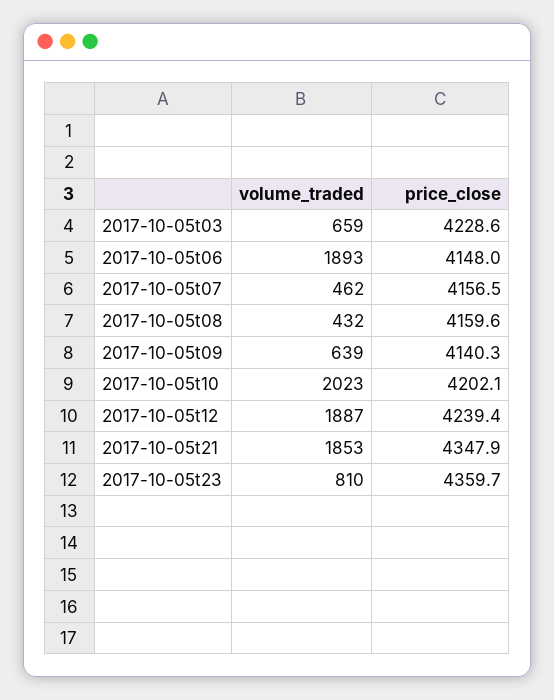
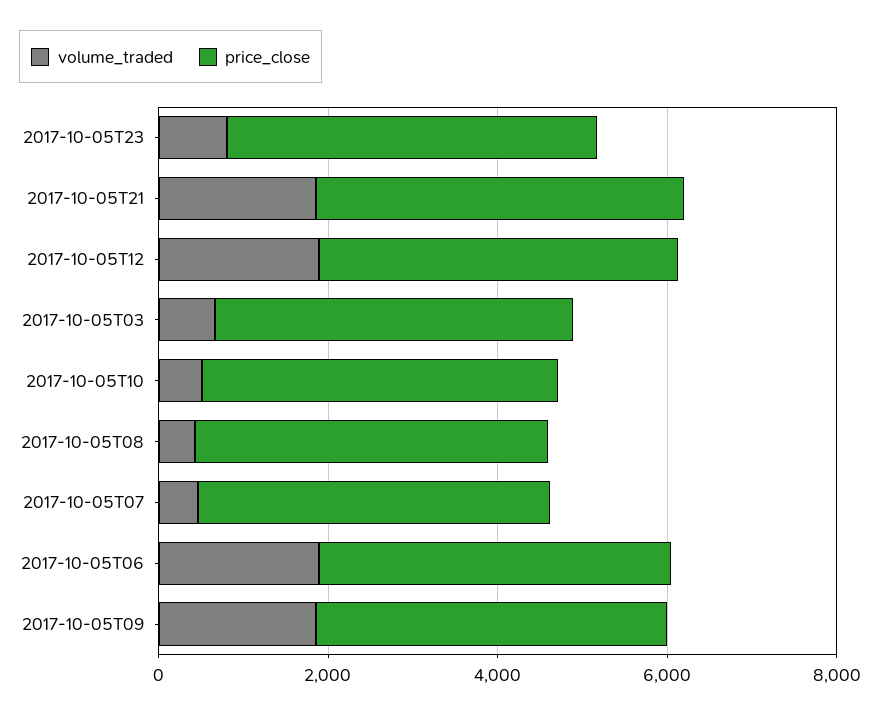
volume_traded, 2017-10-05t09: 639 -> 2000
volume_traded, 2017-10-05t10: 2023 -> 500

